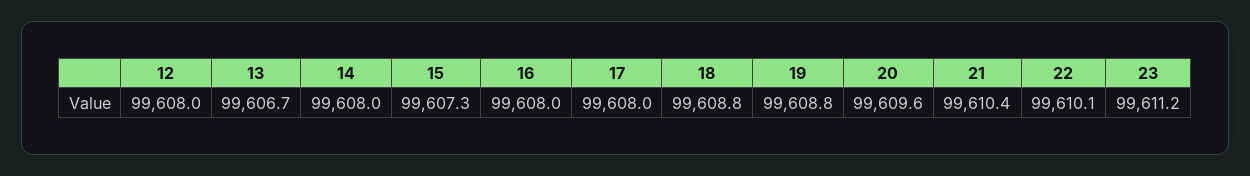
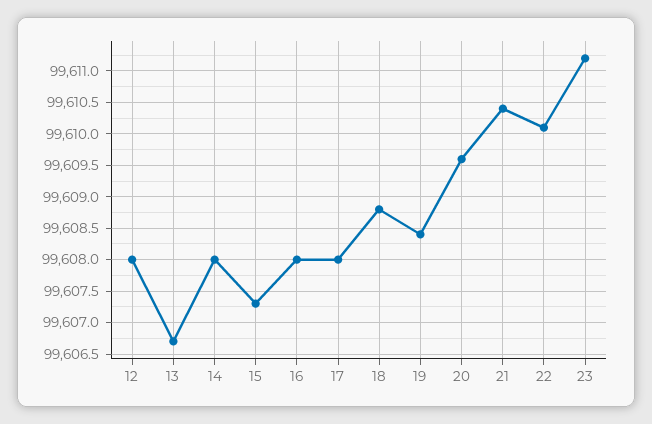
19: 99608.8 -> 99608.4

